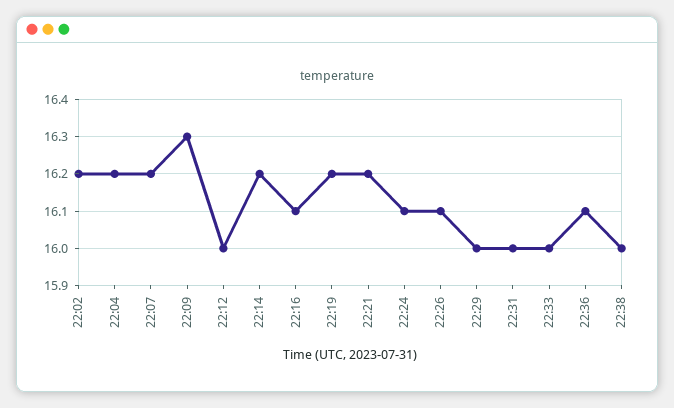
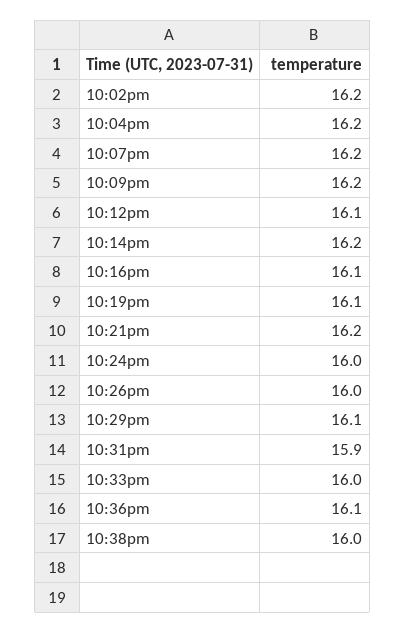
22:09: 16.3 -> 16.2
22:12: 16 -> 16.1
22:19: 16.2 -> 16.1
22:24: 16.1 -> 16
22:26: 16.1 -> 16
22:29: 16 -> 16.1
22:31: 16 -> 15.9

